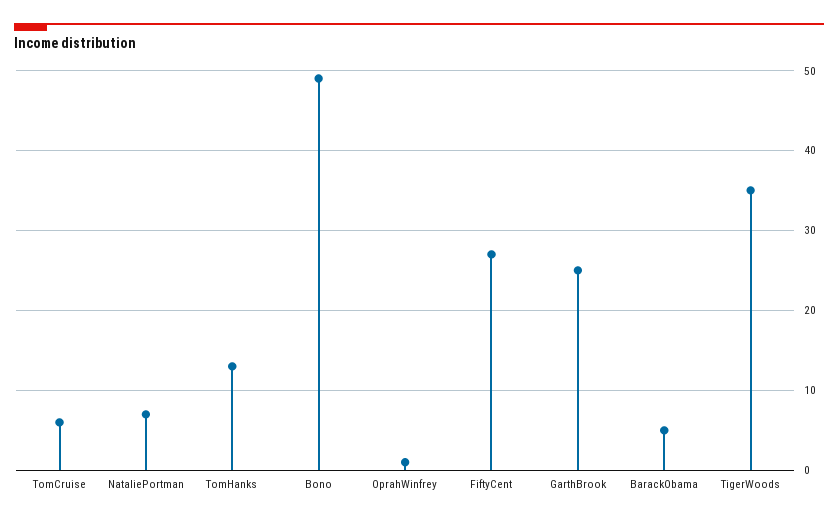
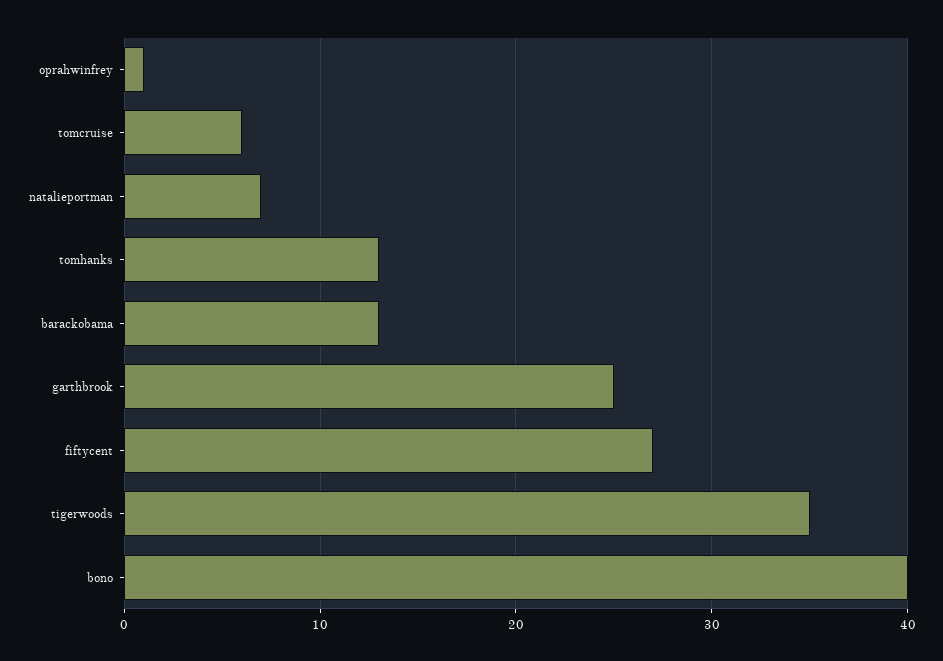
Bono: 49 -> 40
BarackObama: 5 -> 13

